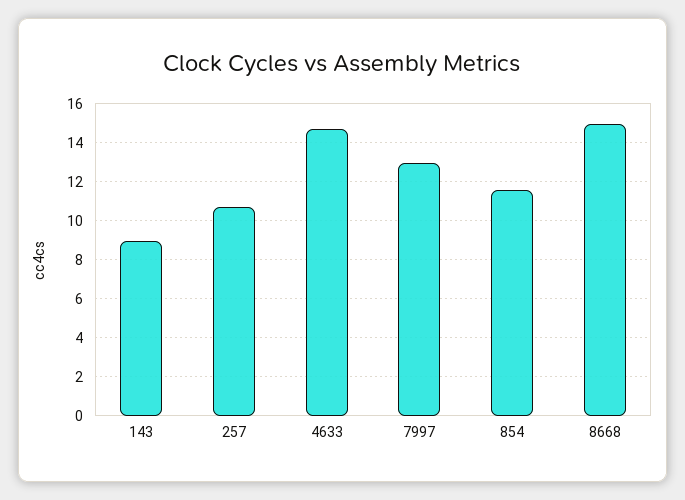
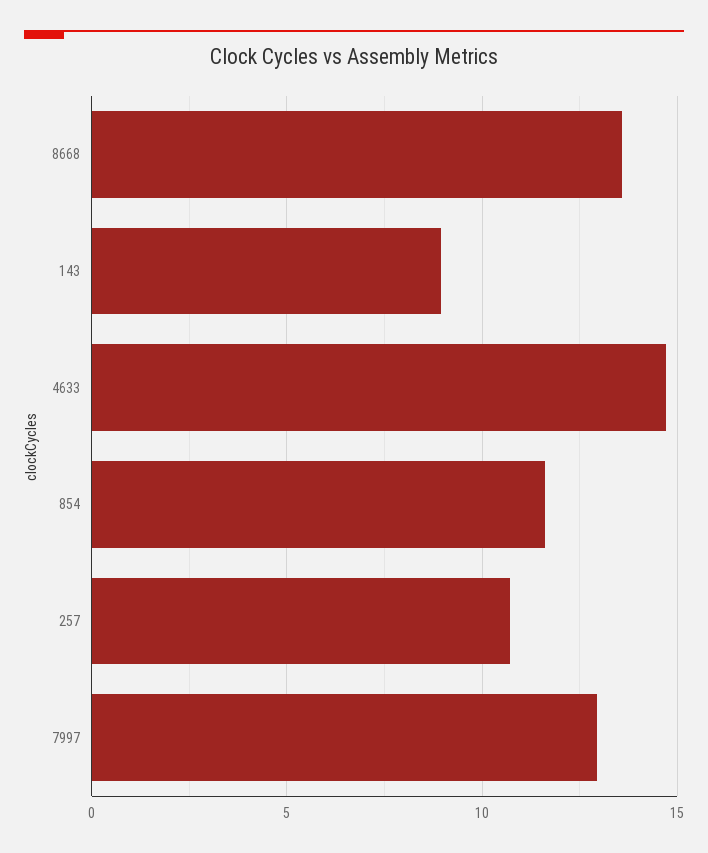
8668: 15 -> 13.5

